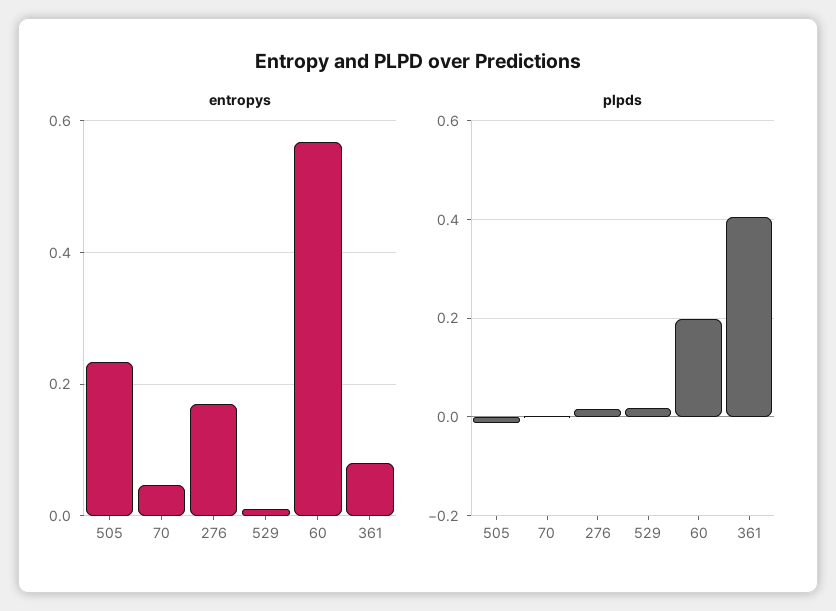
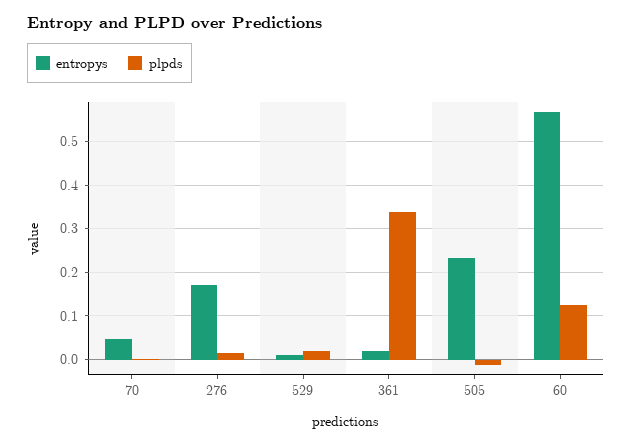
entropys, 361: 0.08 -> 0.02
plpds, 60: 0.2 -> 0.12
plpds, 361: 0.4 -> 0.34

